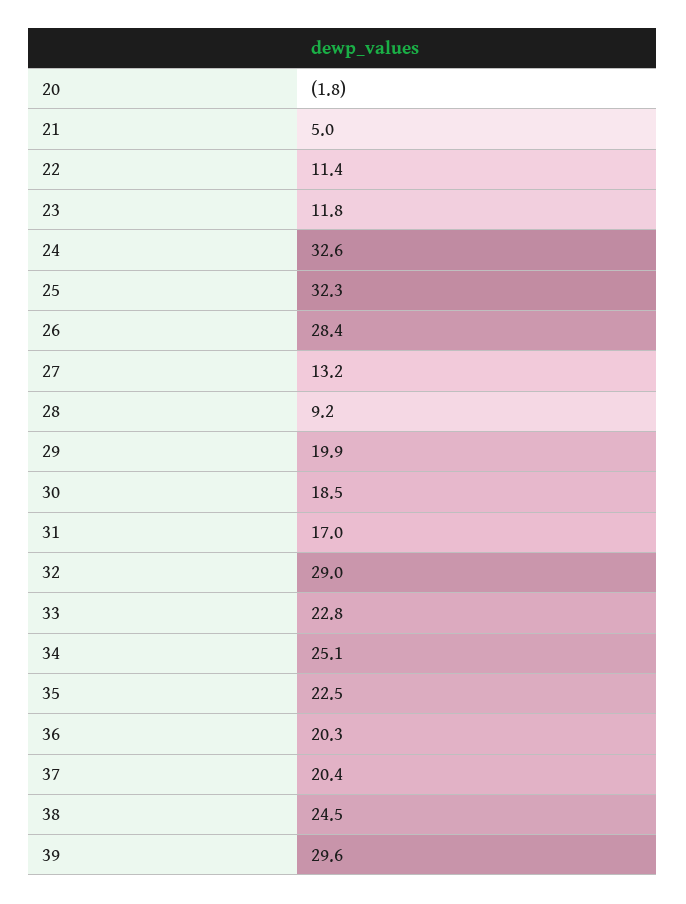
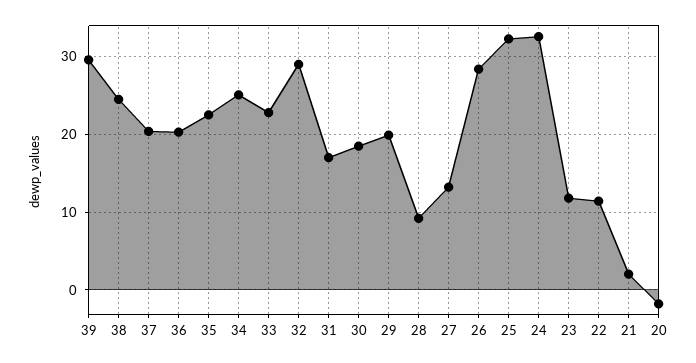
21: 5 -> 2

